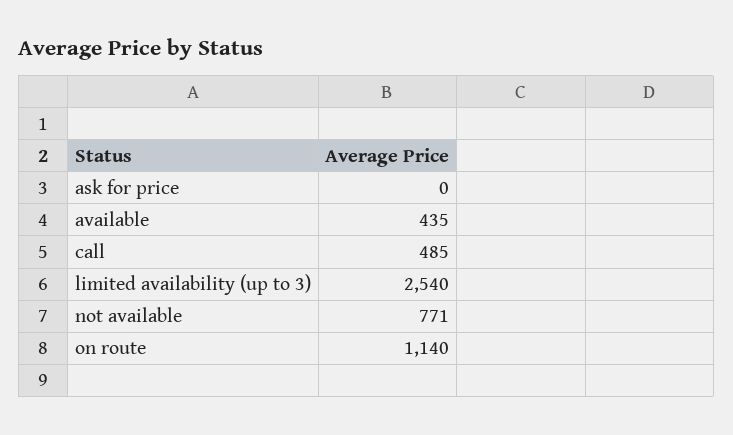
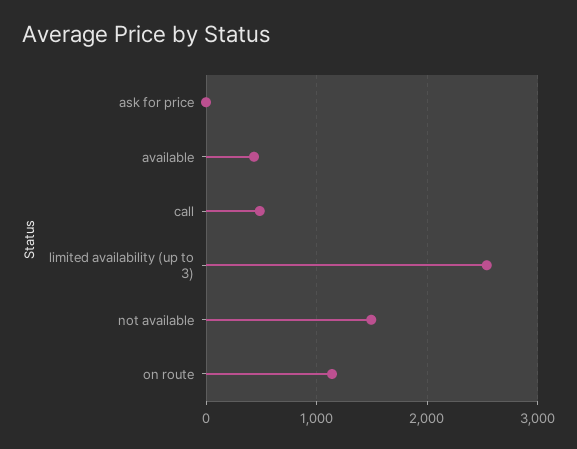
not available: 771 -> 1500

